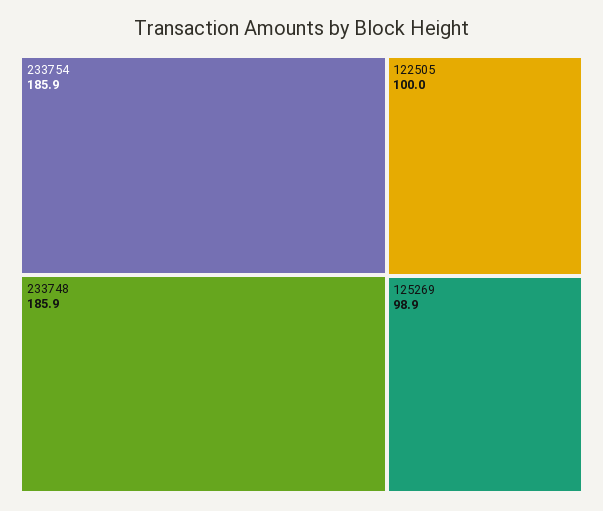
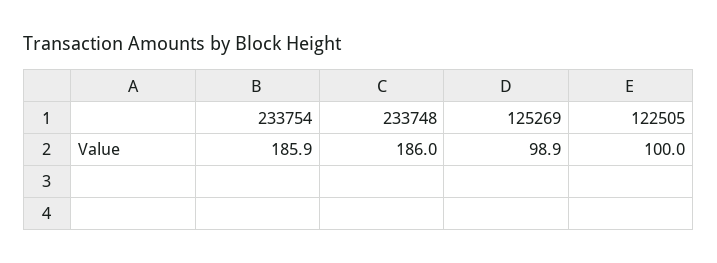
233748: 185.9 -> 186

